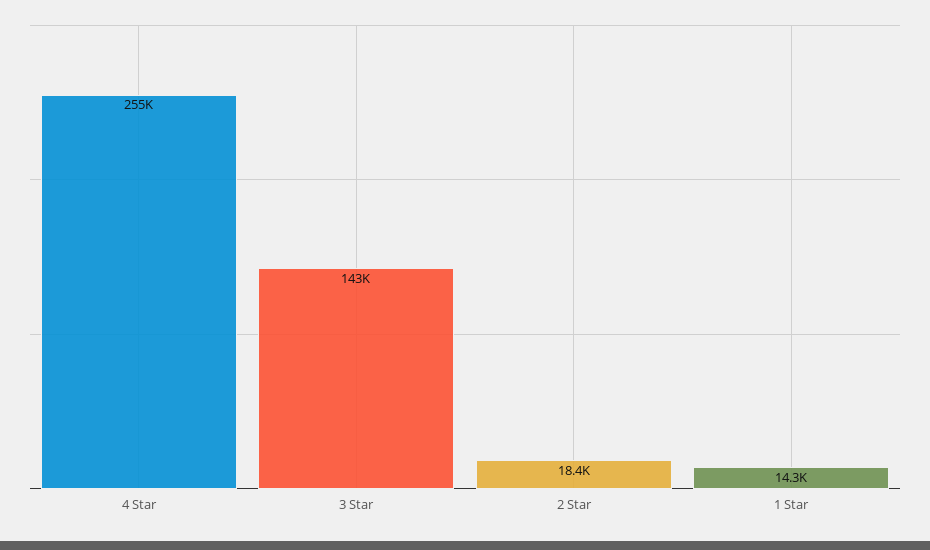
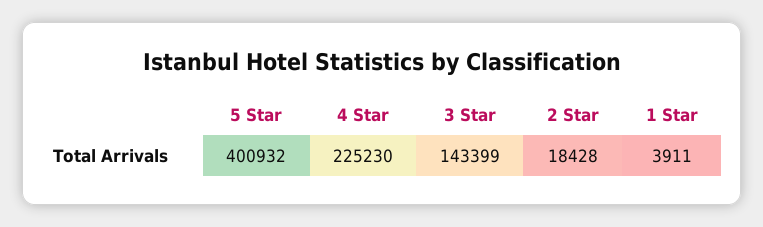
4 Star: 255000 -> 225230
1 Star: 14300 -> 3911
5 Star: none -> 400932

